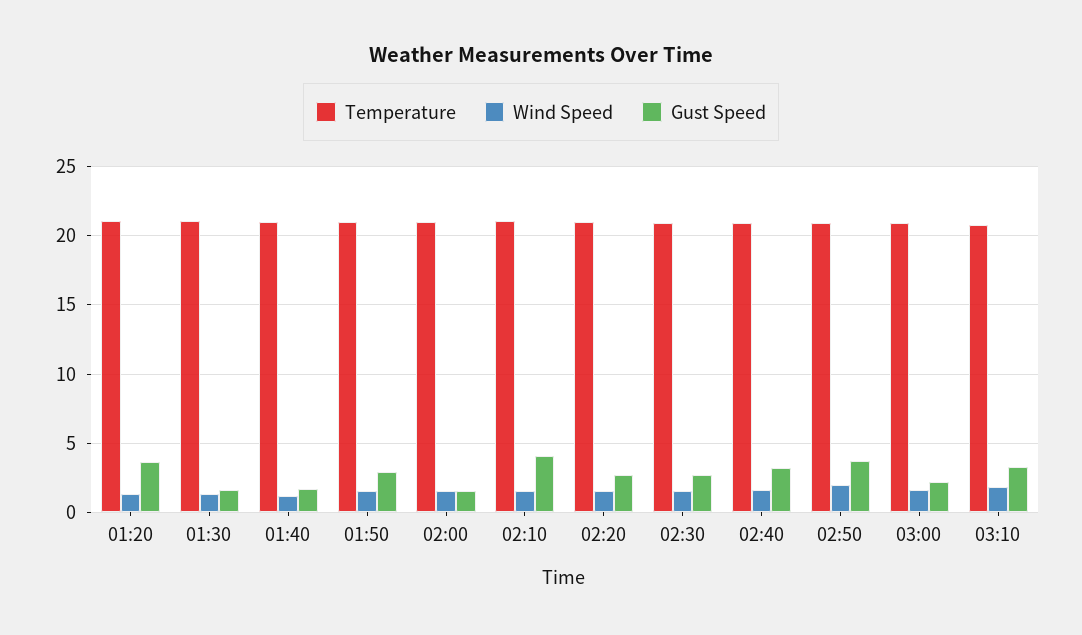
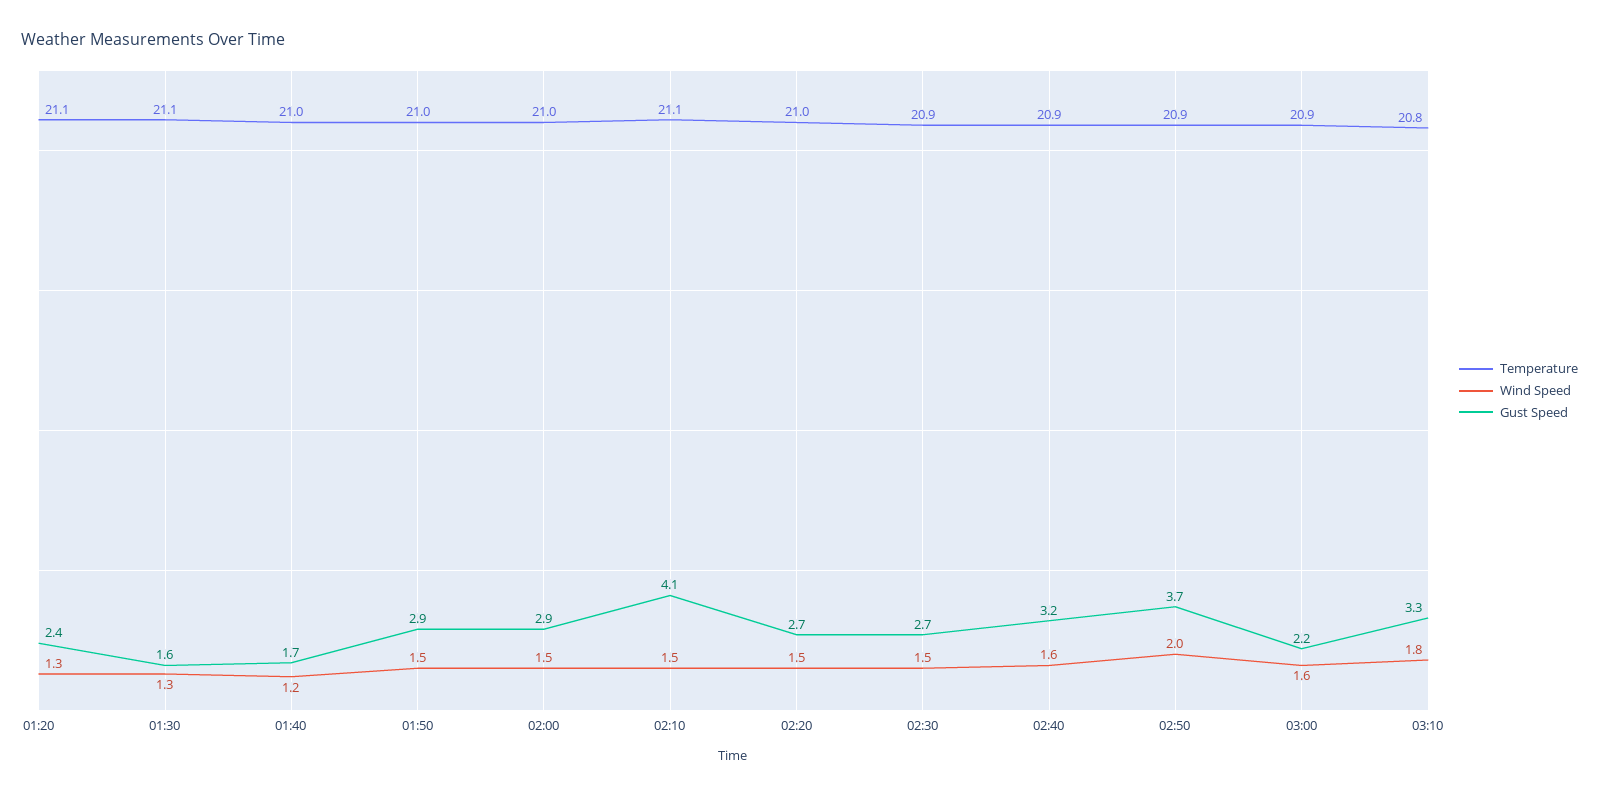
Gust Speed, 01:20: 3.5 -> 2.4
Gust Speed, 02:00: 1.5 -> 2.9

